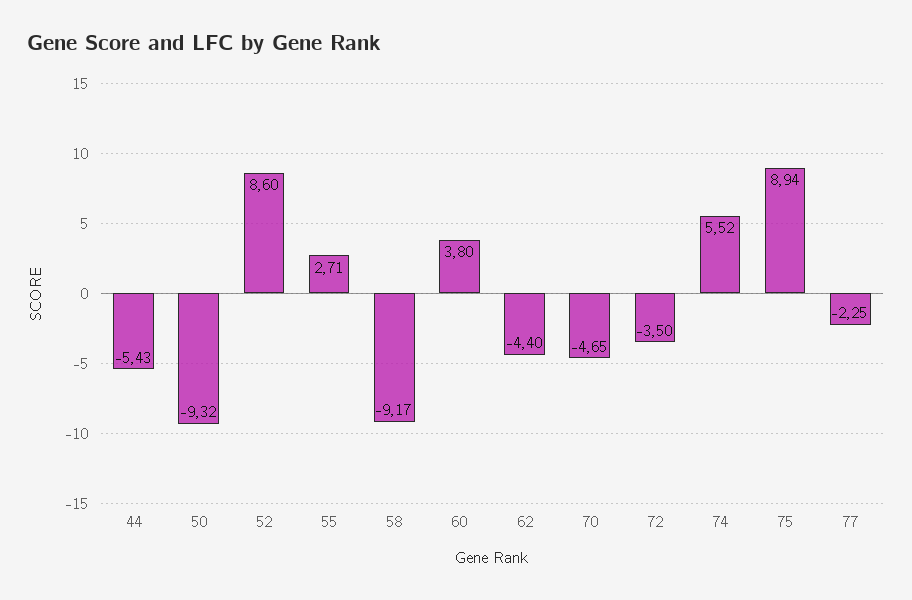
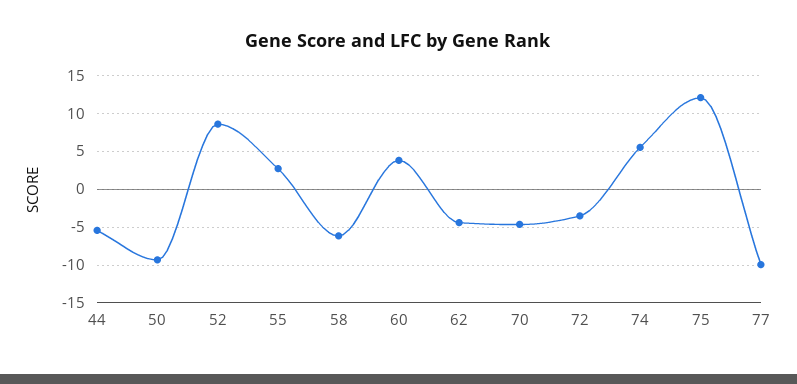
58: -9.17 -> -6
75: 8.94 -> 12
77: -2.25 -> -10

